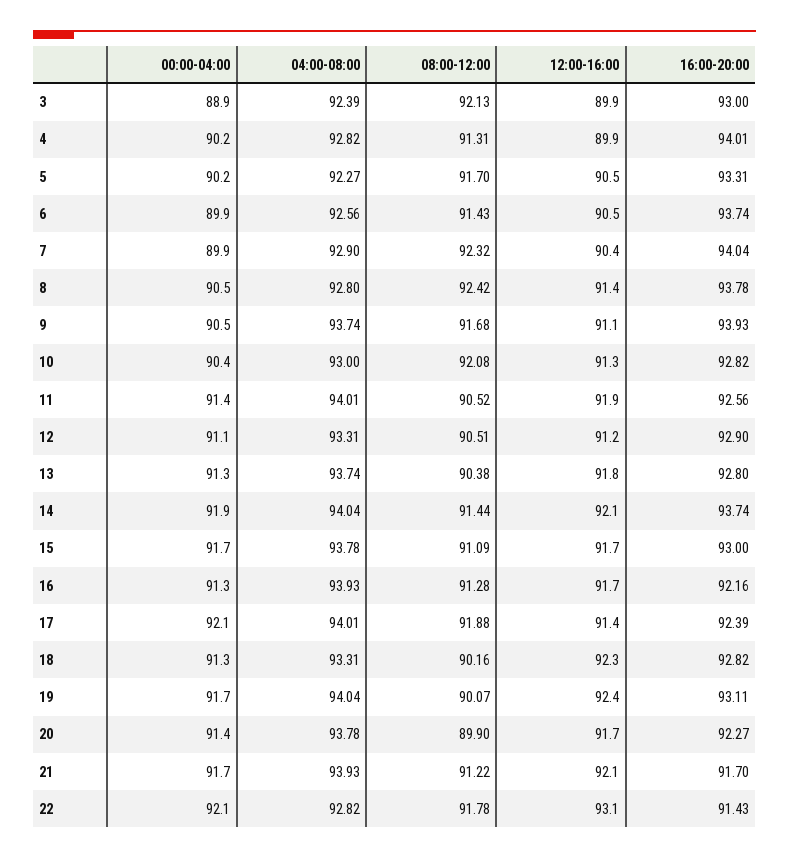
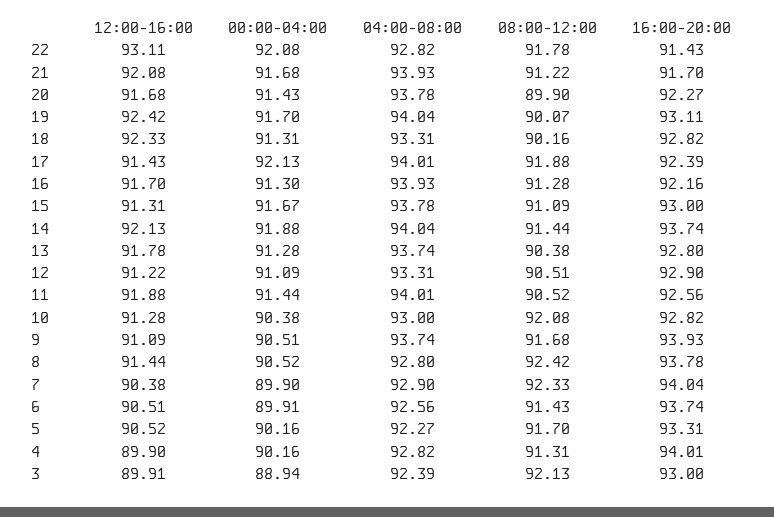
08:00-12:00, 7: 92.32 -> 92.33
12:00-16:00, 15: 91.7 -> 91.31

